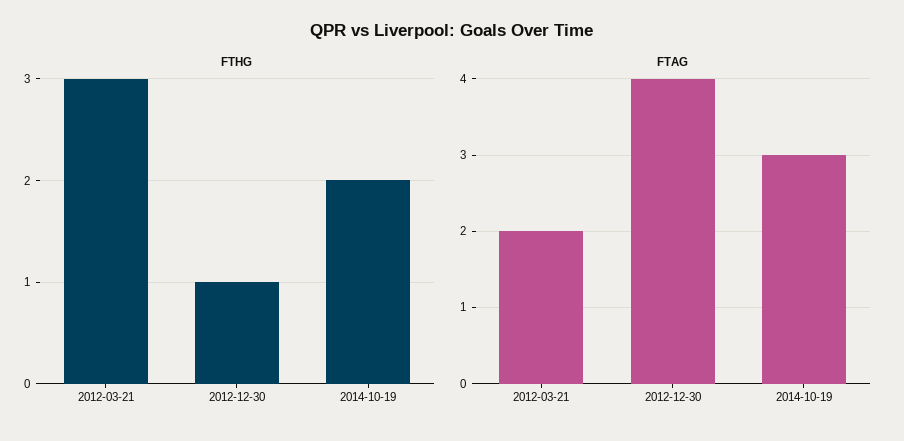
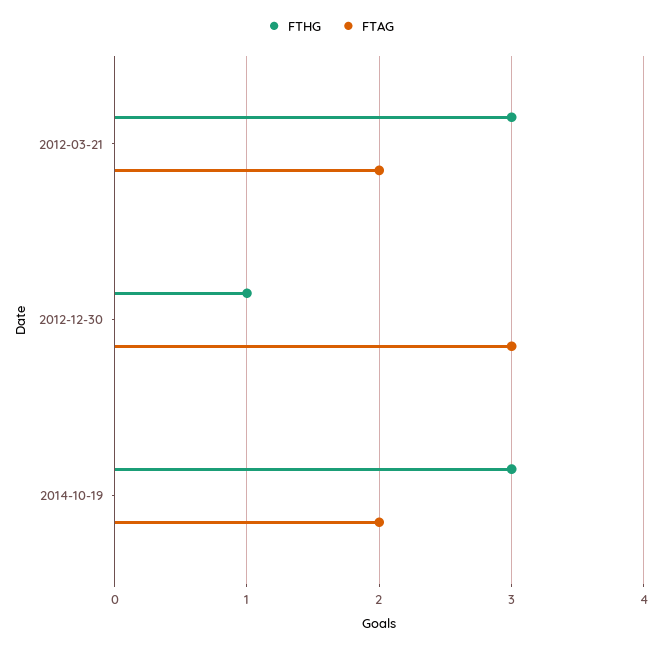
FTHG, 2014-10-19: 2 -> 3
FTAG, 2012-12-30: 4 -> 3
FTAG, 2014-10-19: 3 -> 2

